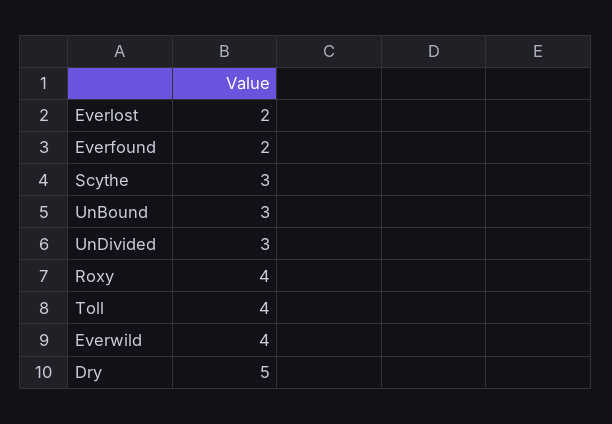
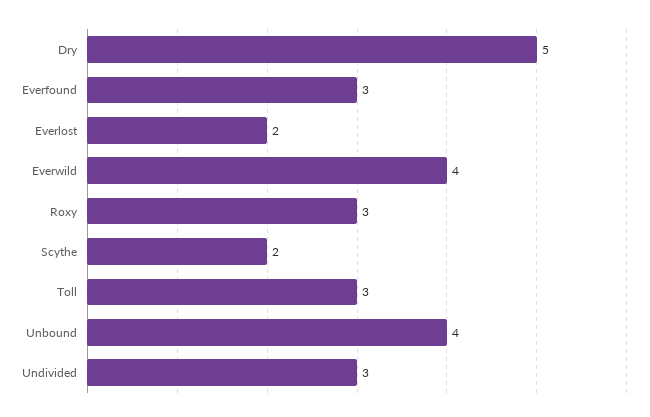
Everfound: 2 -> 3
Scythe: 3 -> 2
UnBound: 3 -> 4
Roxy: 4 -> 3
Toll: 4 -> 3

